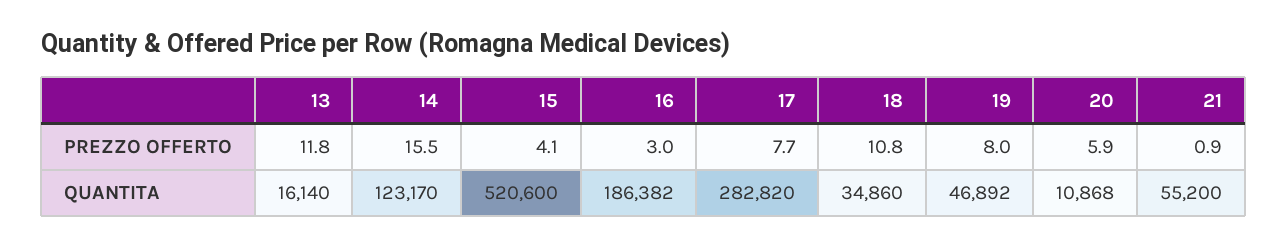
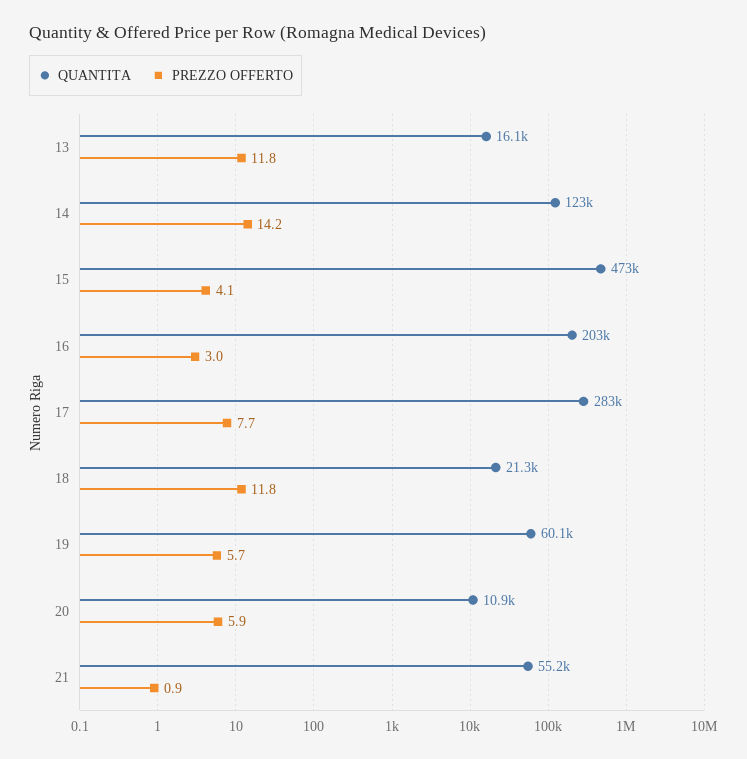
PREZZO OFFERTO, 14: 15.5 -> 14.2
PREZZO OFFERTO, 18: 10.8 -> 11.8
PREZZO OFFERTO, 19: 8 -> 5.7
QUANTITA, 15: 520600 -> 473000
QUANTITA, 16: 186382 -> 203000
QUANTITA, 18: 34860 -> 21300
QUANTITA, 19: 46892 -> 60100

